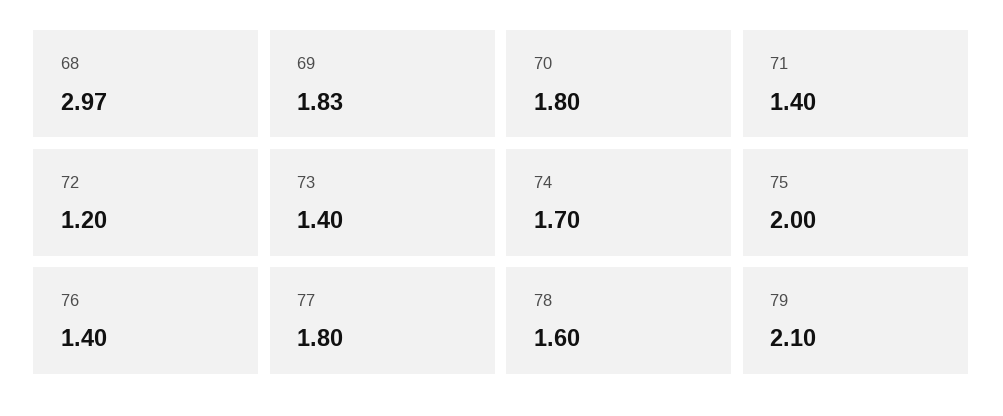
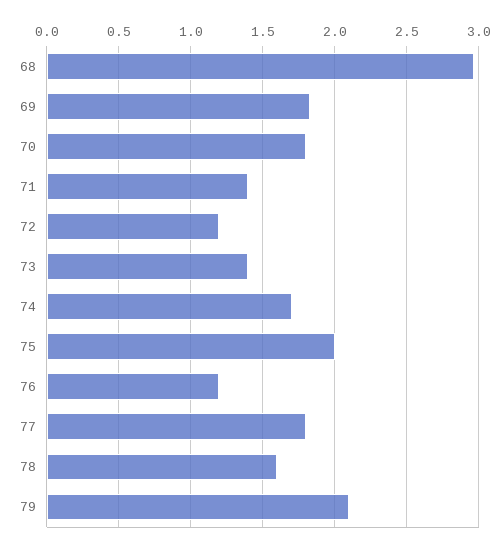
76: 1.4 -> 1.2

